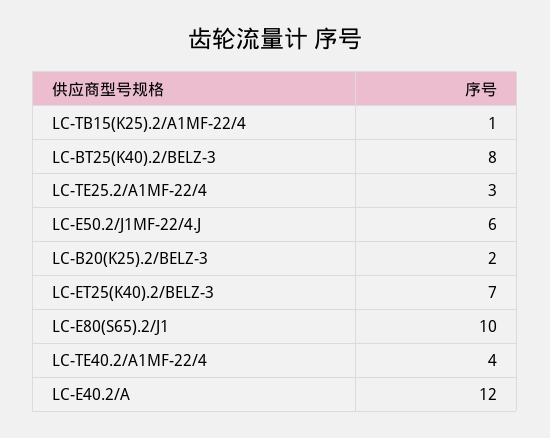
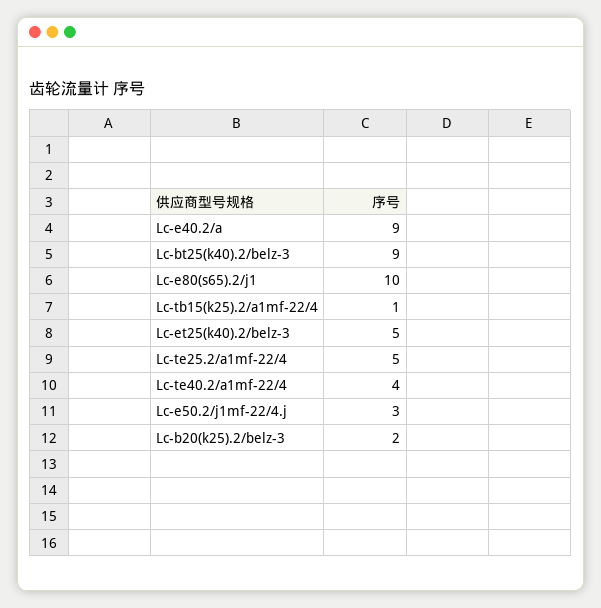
LC-BT25(K40).2/BELZ-3: 8 -> 9
LC-TE25.2/A1MF-22/4: 3 -> 5
LC-E50.2/J1MF-22/4.J: 6 -> 3
LC-ET25(K40).2/BELZ-3: 7 -> 5
LC-E40.2/A: 12 -> 9

